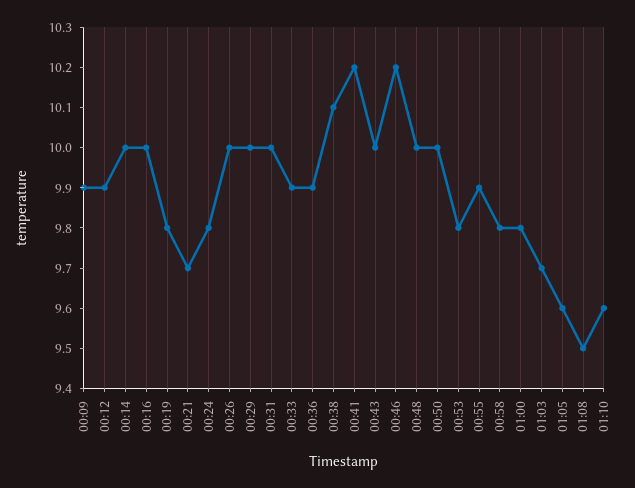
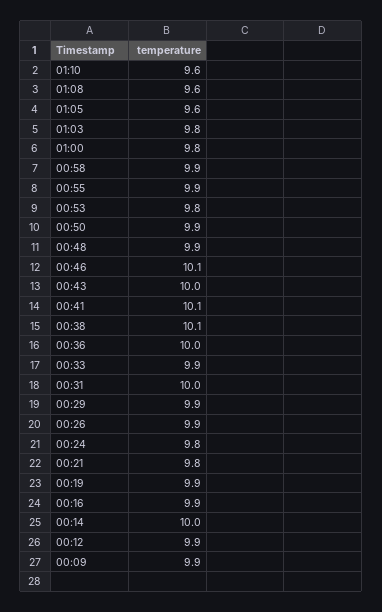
00:16: 10 -> 9.9
00:19: 9.8 -> 9.9
00:21: 9.7 -> 9.8
00:26: 10 -> 9.9
00:29: 10 -> 9.9
00:36: 9.9 -> 10
00:41: 10.2 -> 10.1
00:46: 10.2 -> 10.1
00:48: 10 -> 9.9
00:50: 10 -> 9.9
00:58: 9.8 -> 9.9
01:03: 9.7 -> 9.8
01:08: 9.5 -> 9.6

